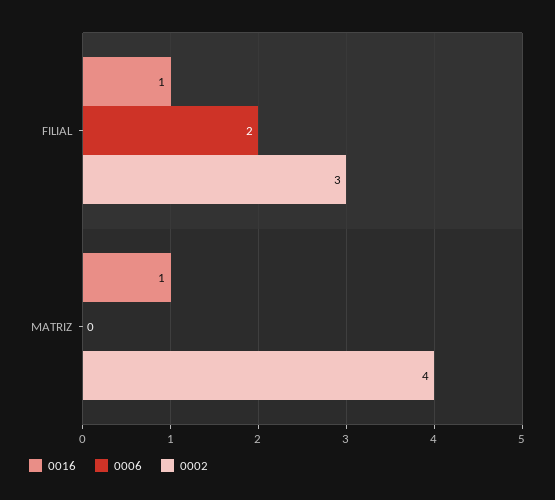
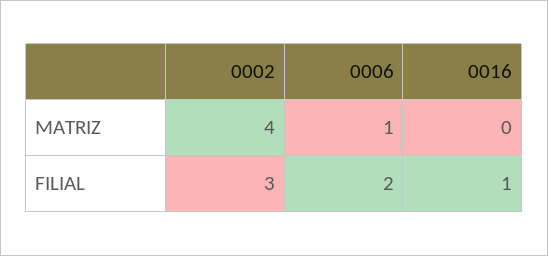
0016, MATRIZ: 1 -> 0
0006, MATRIZ: 0 -> 1

